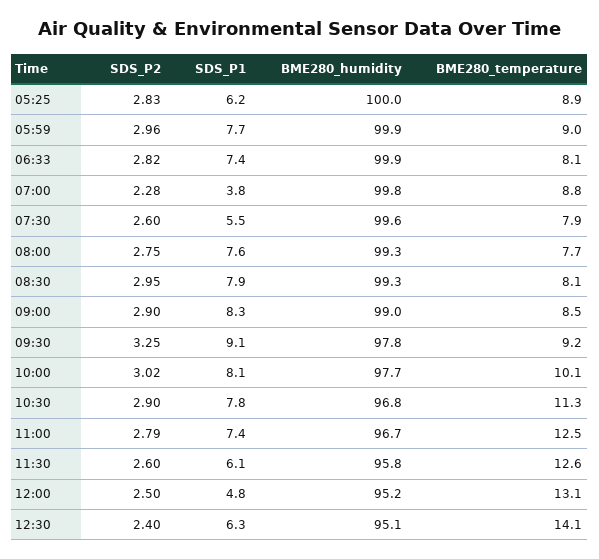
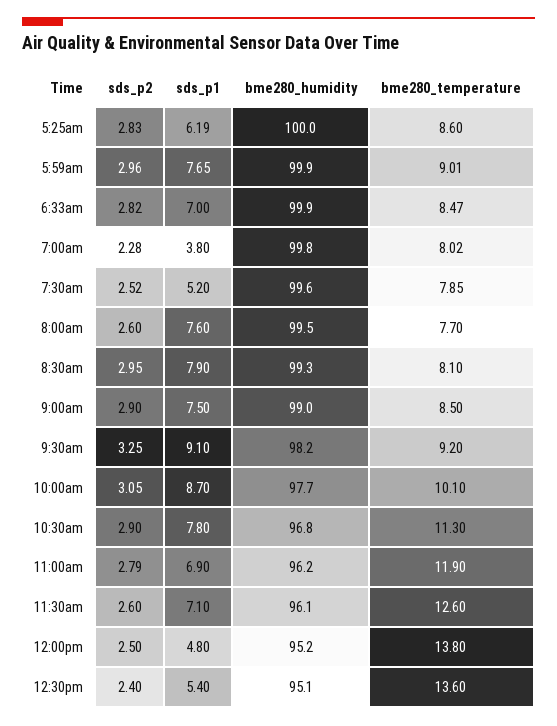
BME280_temperature, 05:25: 8.9 -> 8.6
SDS_P1, 06:33: 7.4 -> 7
BME280_temperature, 06:33: 8.1 -> 8.47
BME280_temperature, 07:00: 8.8 -> 8.02
SDS_P2, 07:30: 2.6 -> 2.52
SDS_P1, 07:30: 5.5 -> 5.2
SDS_P2, 08:00: 2.75 -> 2.6
BME280_humidity, 08:00: 99.3 -> 99.5
SDS_P1, 09:00: 8.3 -> 7.5
BME280_humidity, 09:30: 97.8 -> 98.2
SDS_P2, 10:00: 3.02 -> 3.05
SDS_P1, 10:00: 8.1 -> 8.7
SDS_P1, 11:00: 7.4 -> 6.9
BME280_humidity, 11:00: 96.7 -> 96.2
BME280_temperature, 11:00: 12.5 -> 11.9
SDS_P1, 11:30: 6.1 -> 7.1
BME280_humidity, 11:30: 95.8 -> 96.1
BME280_temperature, 12:00: 13.1 -> 13.8
SDS_P1, 12:30: 6.3 -> 5.4
BME280_temperature, 12:30: 14.1 -> 13.6

